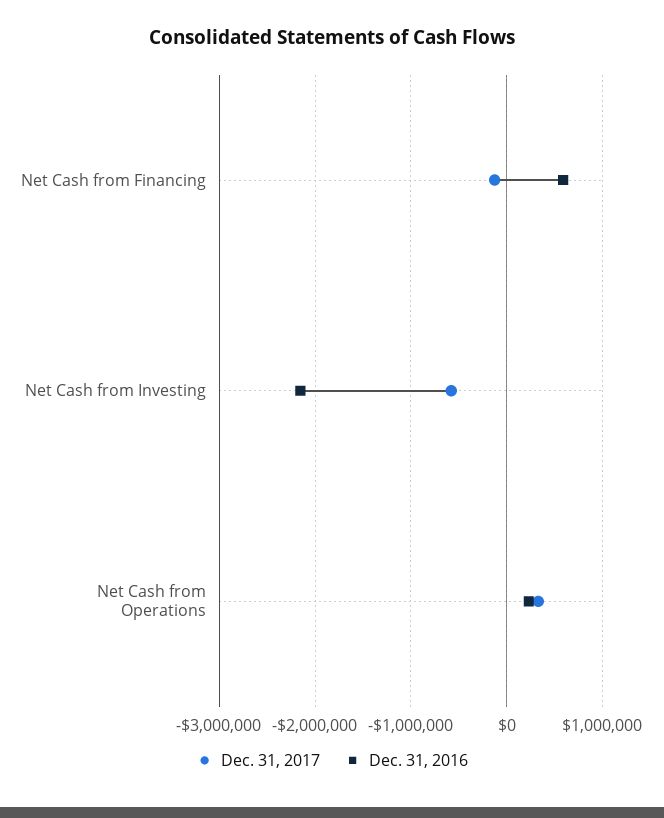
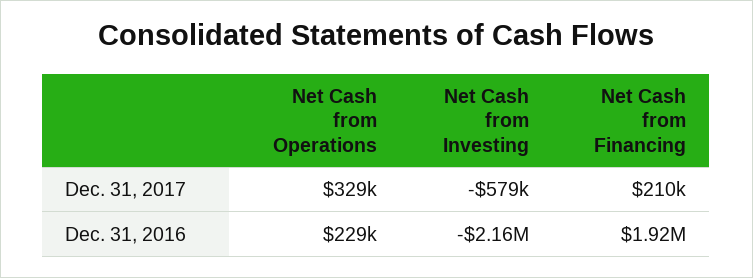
Dec. 31, 2017, Net Cash from Financing: -100000 -> 210000
Dec. 31, 2016, Net Cash from Financing: 600000 -> 1920000

